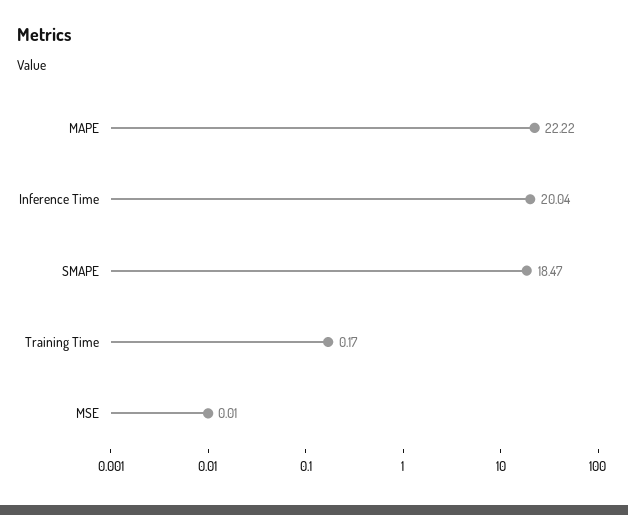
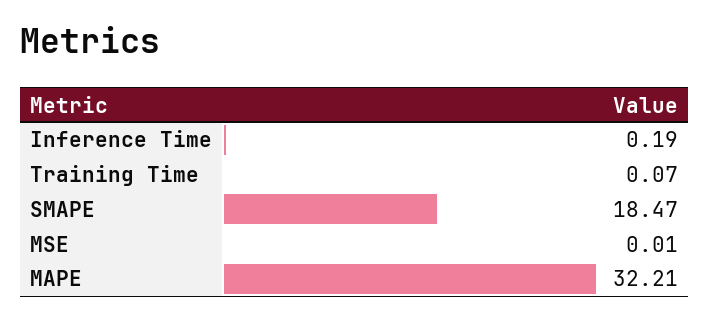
MAPE: 22.22 -> 32.21
Inference Time: 20.04 -> 0.19
Training Time: 0.17 -> 0.07

